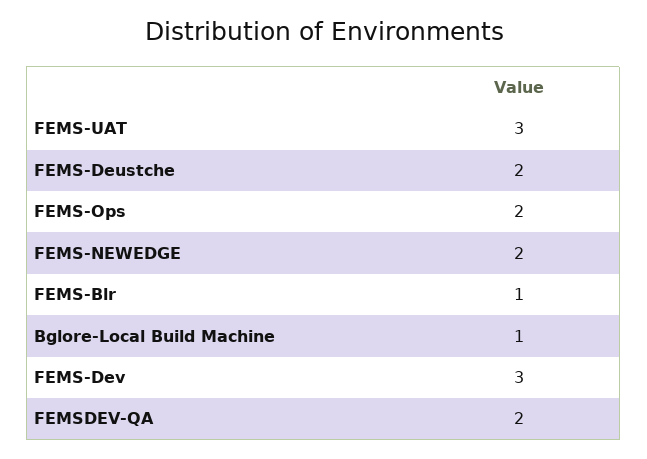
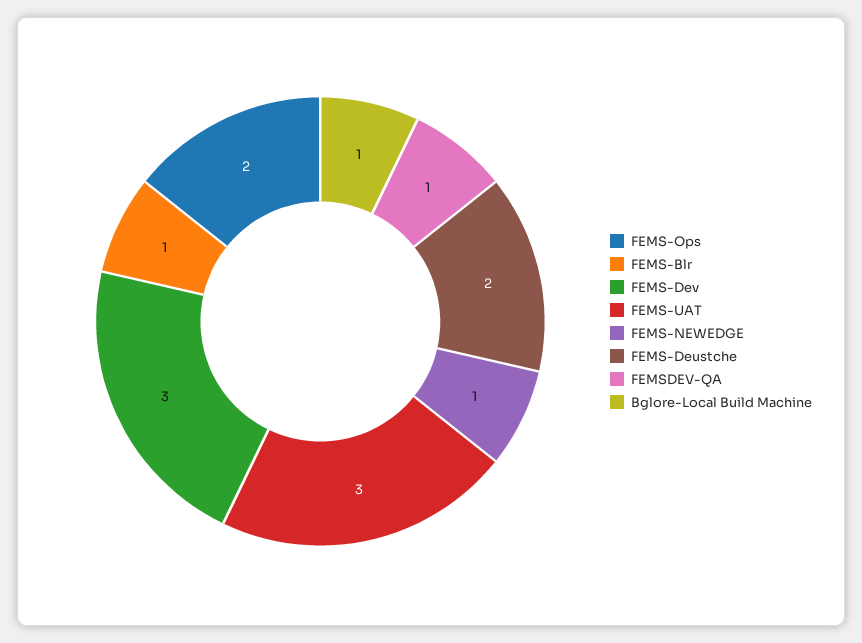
FEMS-NEWEDGE: 2 -> 1
FEMSDEV-QA: 2 -> 1

